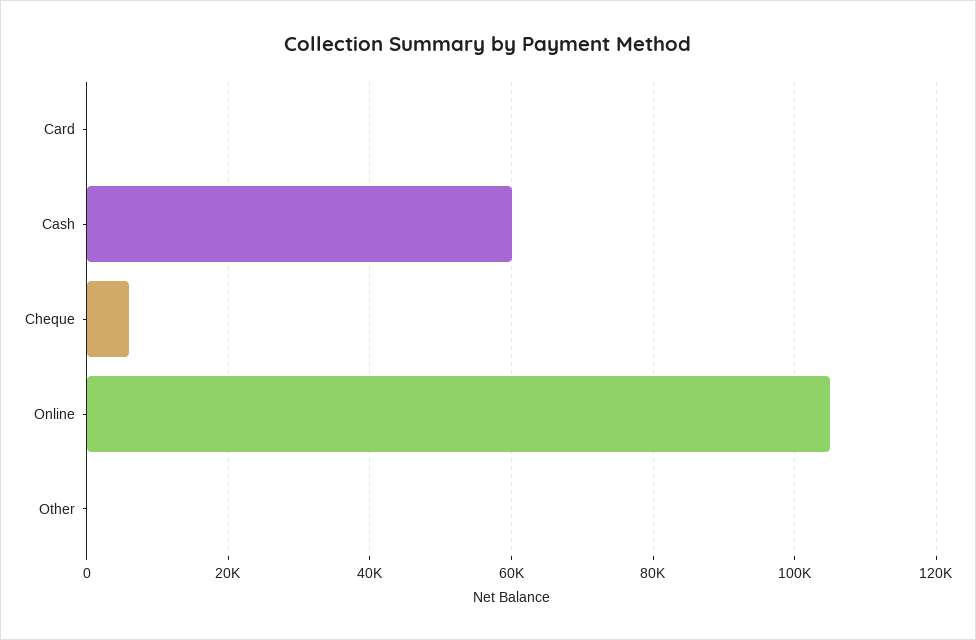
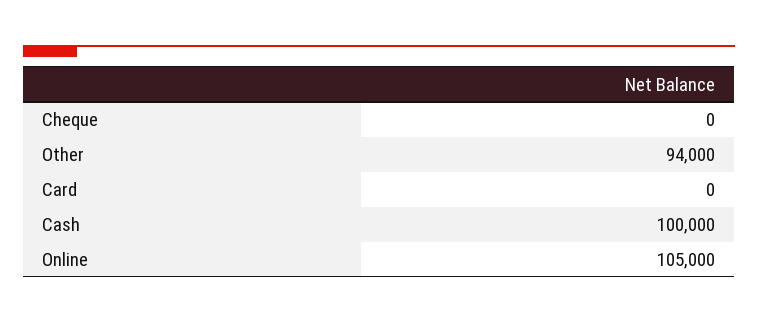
Cash: 60000 -> 100000
Cheque: 6000 -> 0
Other: 0 -> 94000

